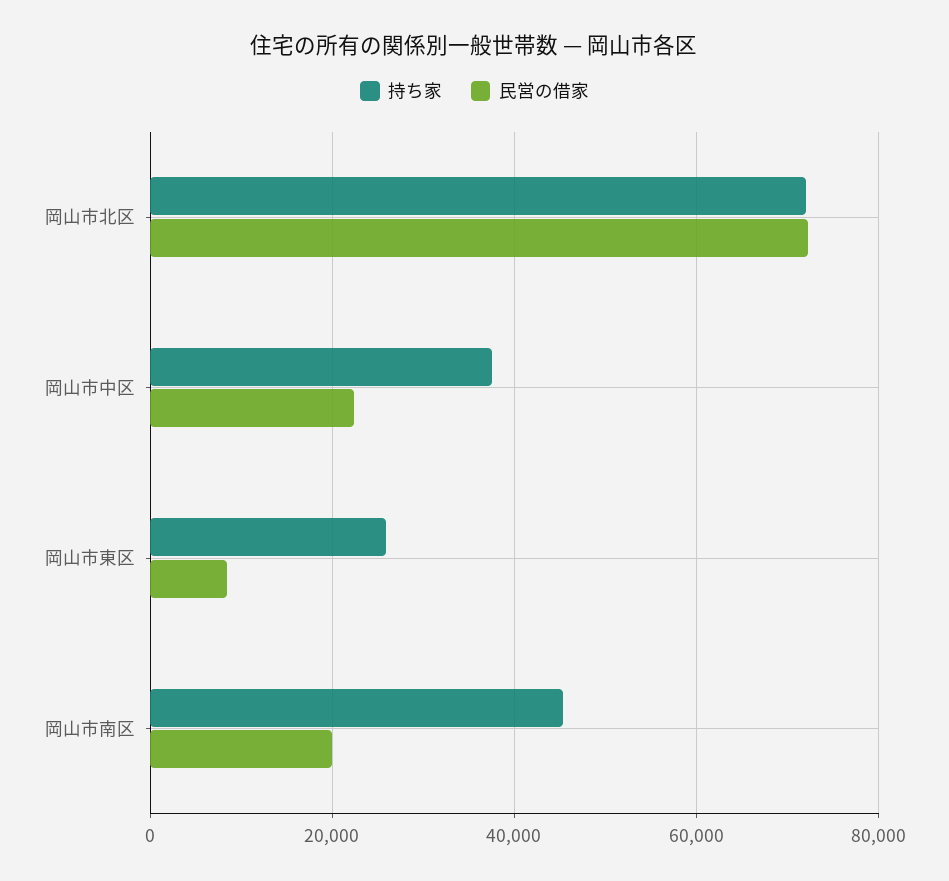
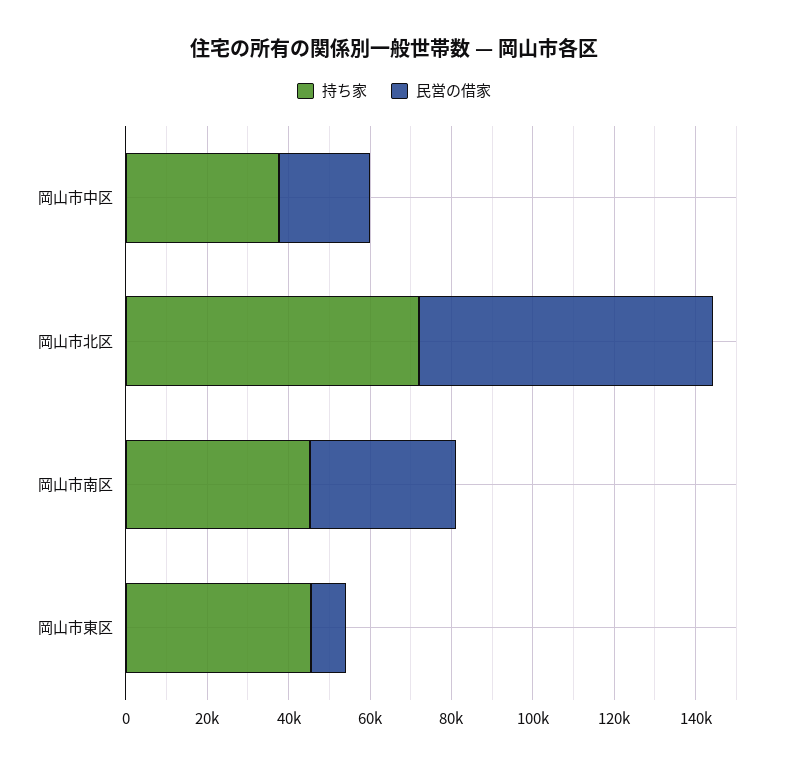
持ち家, 岡山市東区: 26000 -> 45000
民営の借家, 岡山市南区: 20000 -> 35000

